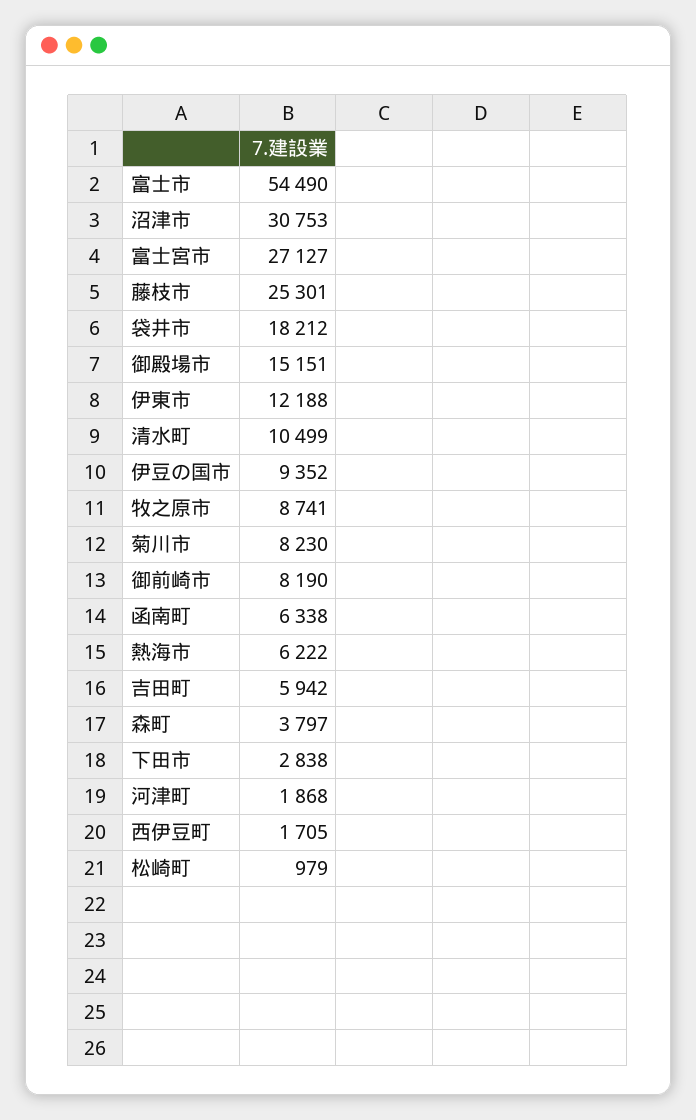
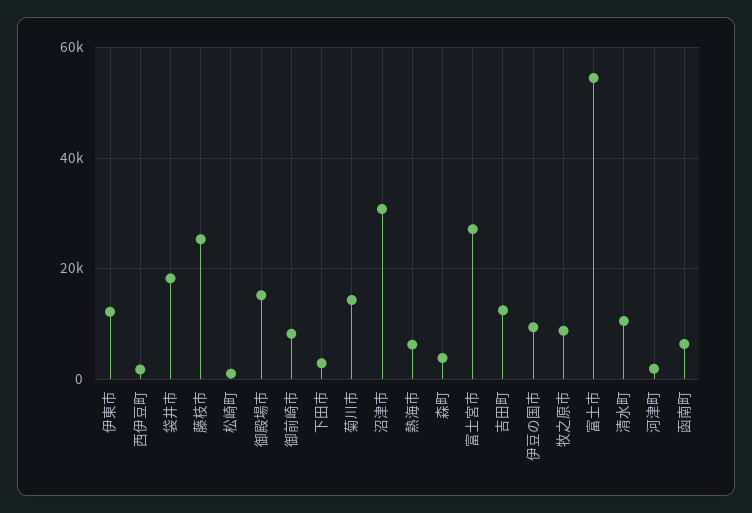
菊川市: 8230 -> 14000
吉田町: 5942 -> 12000

